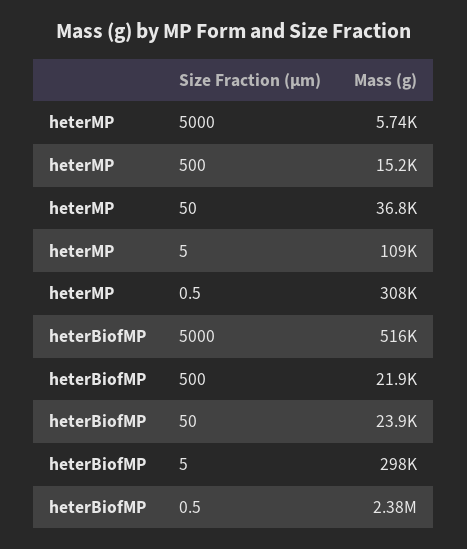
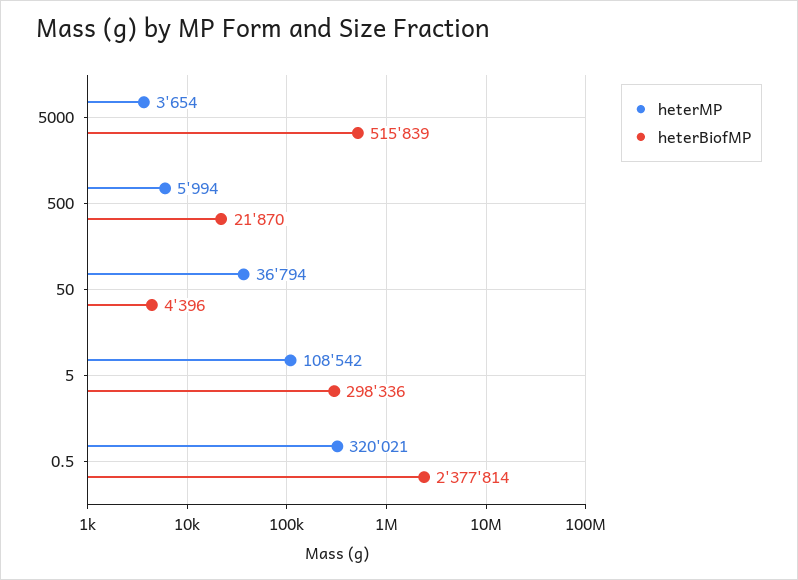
heterMP, 5000: 5740 -> 3654
heterMP, 500: 15200 -> 5994
heterMP, 0.5: 308000 -> 320021
heterBiofMP, 50: 23900 -> 4396

